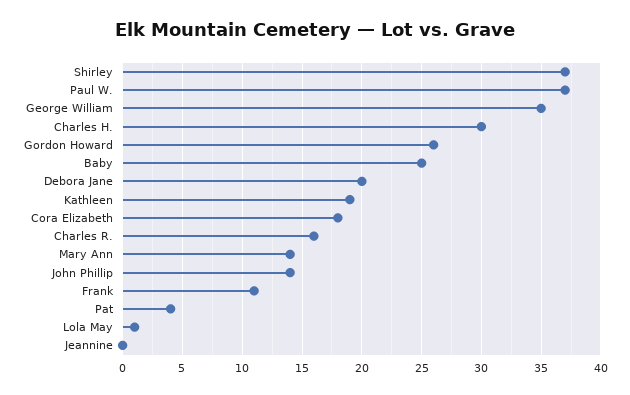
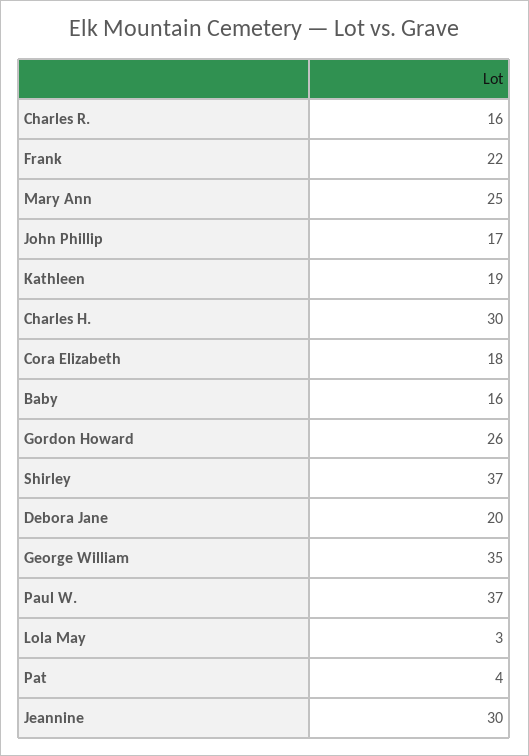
Baby: 25 -> 16
Mary Ann: 14 -> 25
John Phillip: 14 -> 17
Frank: 11 -> 22
Lola May: 1 -> 3
Jeannine: 0 -> 30

